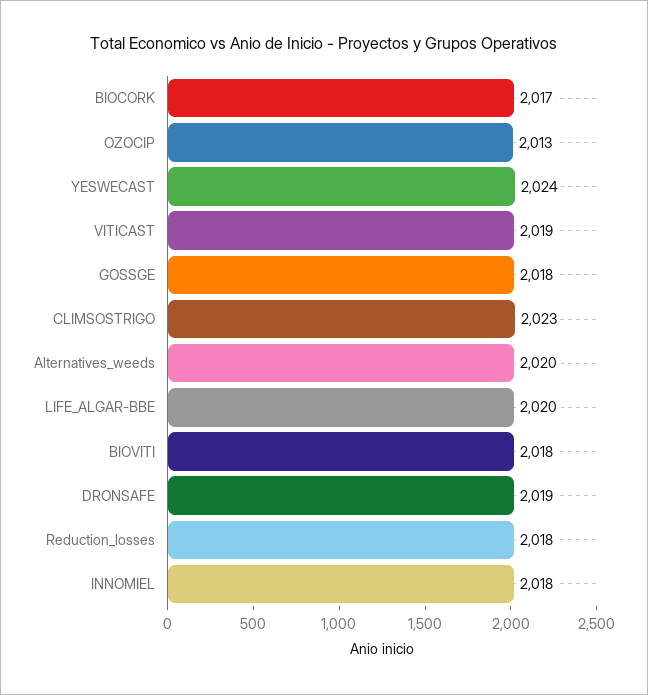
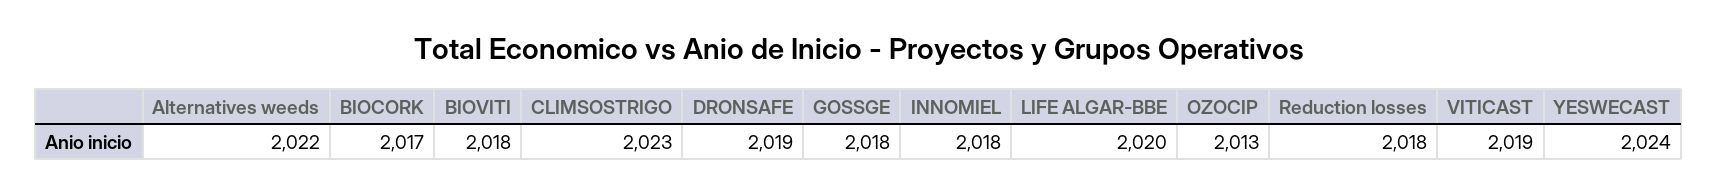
Alternatives_weeds: 2020 -> 2022

